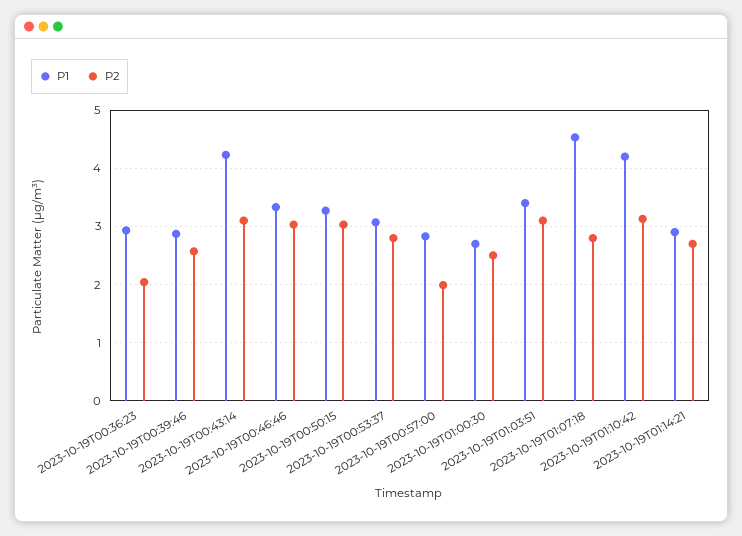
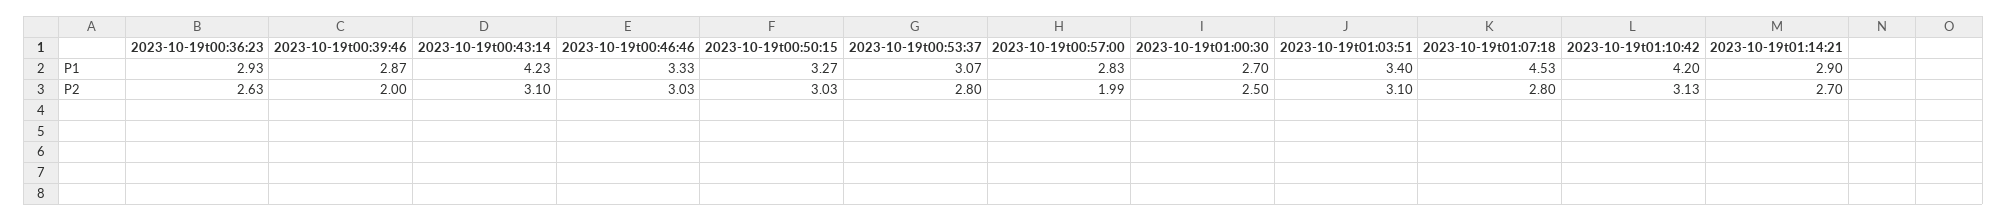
P2, 2023-10-19T00:36:23: 2 -> 2.63
P2, 2023-10-19T00:39:46: 2.6 -> 2

